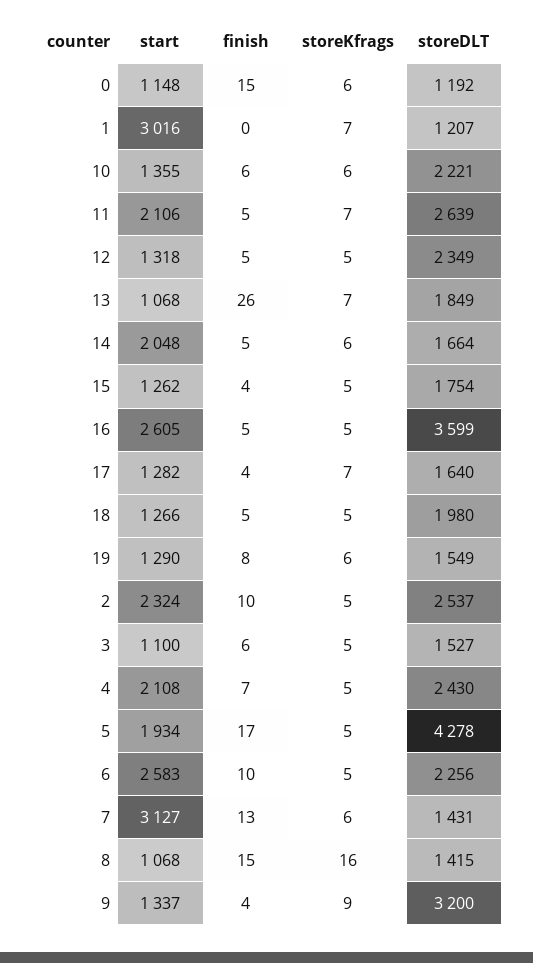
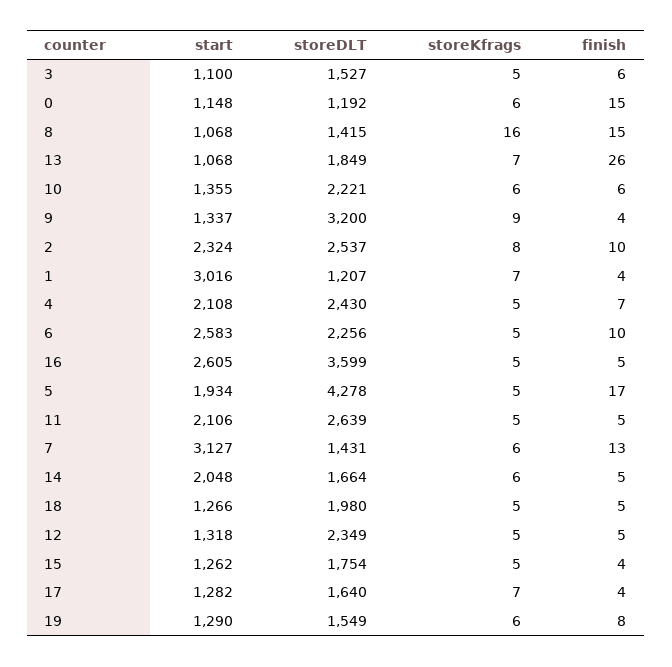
finish, 1: 0 -> 4
storeKfrags, 11: 7 -> 5
storeKfrags, 2: 5 -> 8

